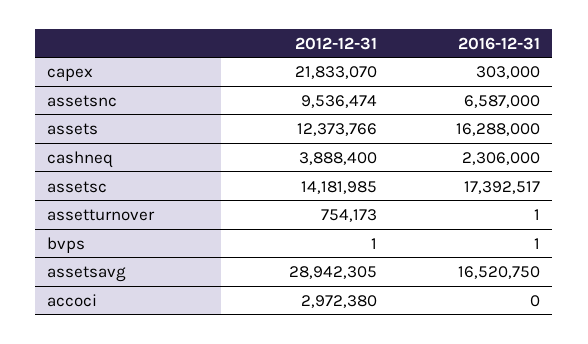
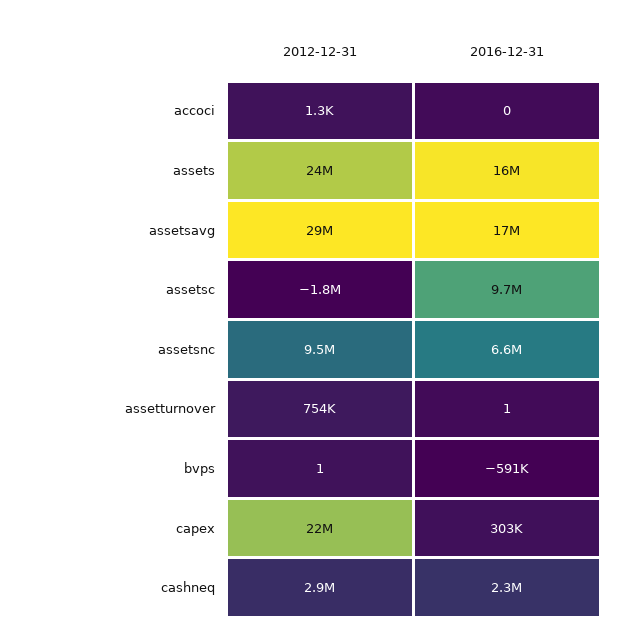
2012-12-31, assets: 12373766 -> 24000000
2012-12-31, cashneq: 3888400 -> 2900000
2012-12-31, assetsc: 14181985 -> -1800000
2016-12-31, assetsc: 17392517 -> 9700000
2016-12-31, bvps: 1 -> -591000
2012-12-31, accoci: 2972380 -> 1300

